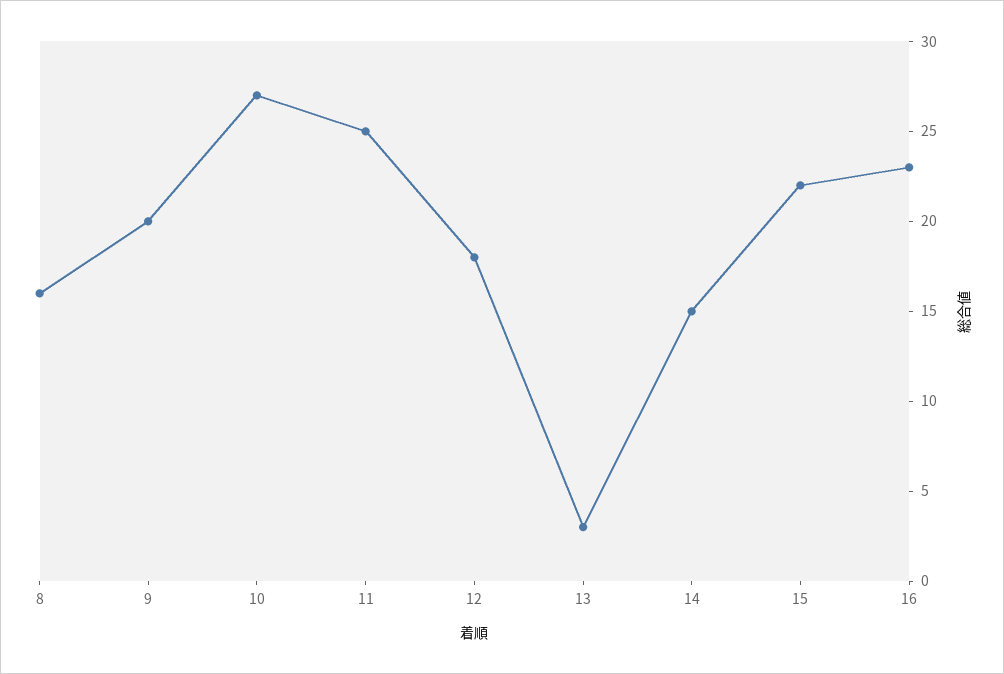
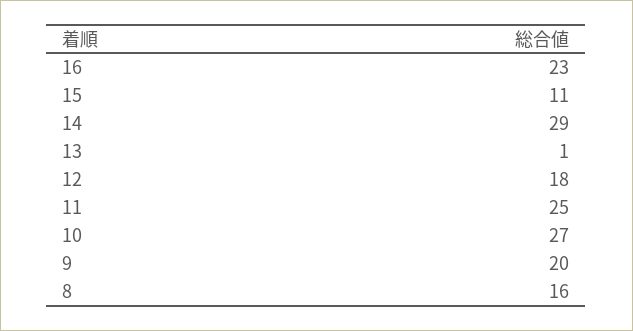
13: 3 -> 1
14: 15 -> 29
15: 22 -> 11

